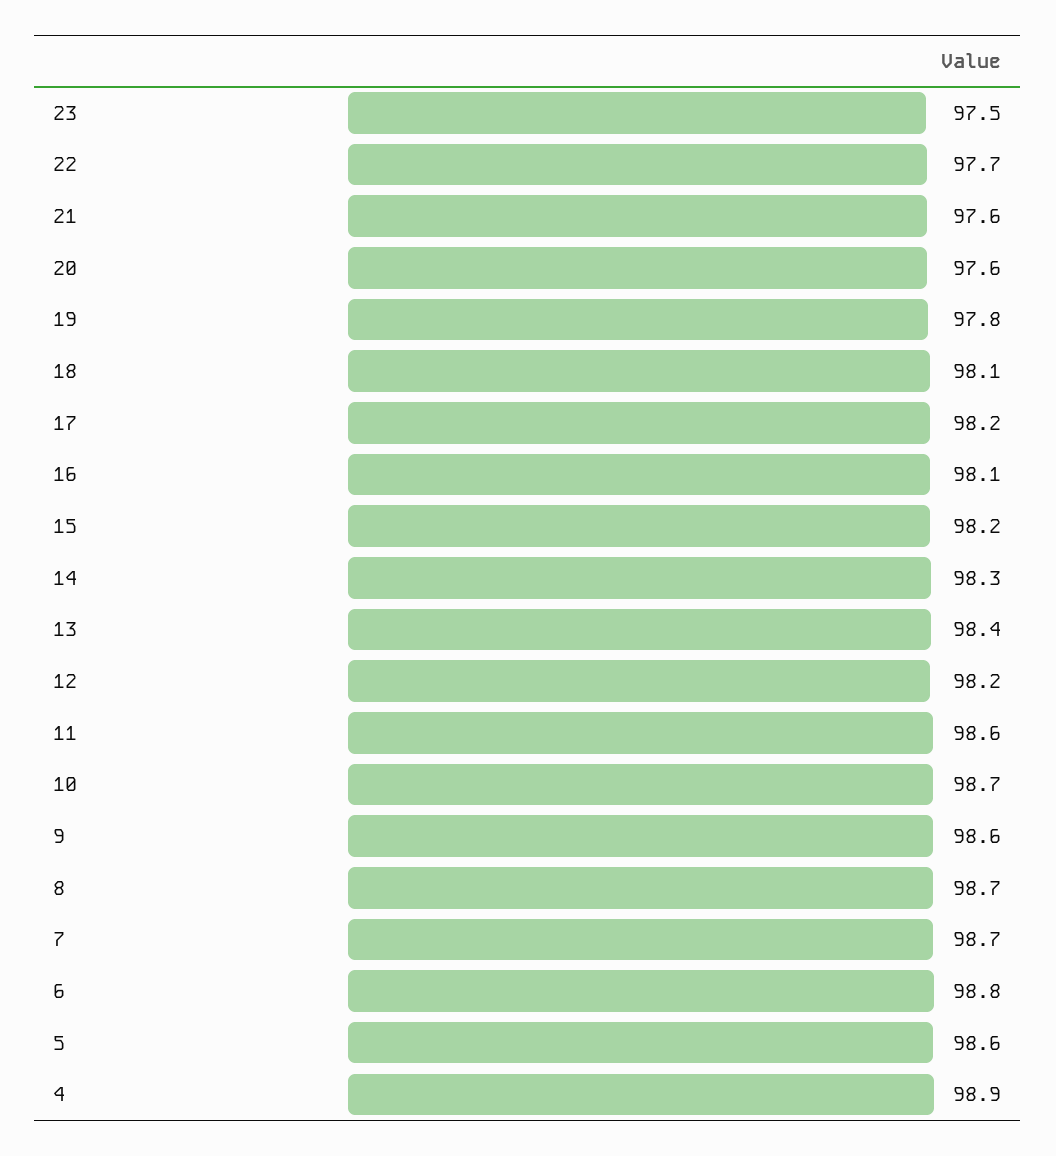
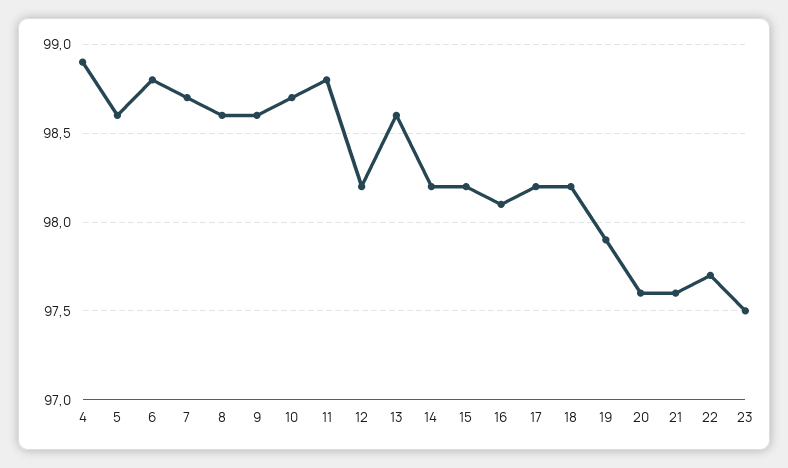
19: 97.8 -> 97.9
18: 98.1 -> 98.2
14: 98.3 -> 98.2
13: 98.4 -> 98.6
11: 98.6 -> 98.8
8: 98.7 -> 98.6

